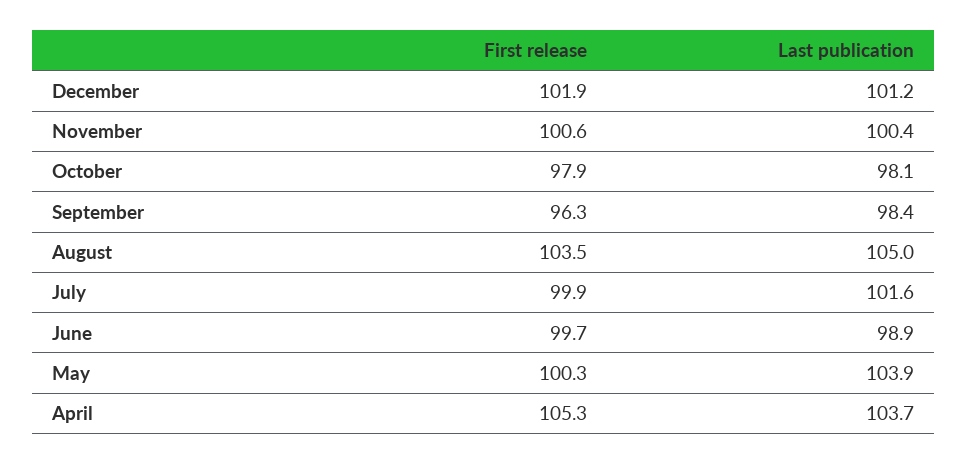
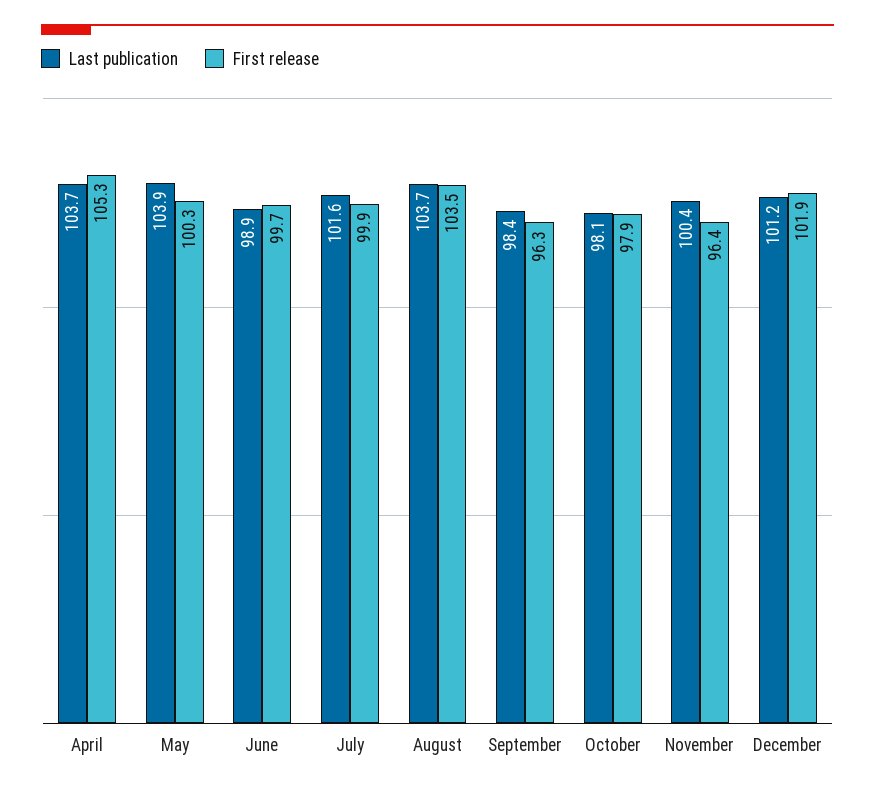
First release, November: 100.6 -> 96.4
Last publication, August: 105 -> 103.7

